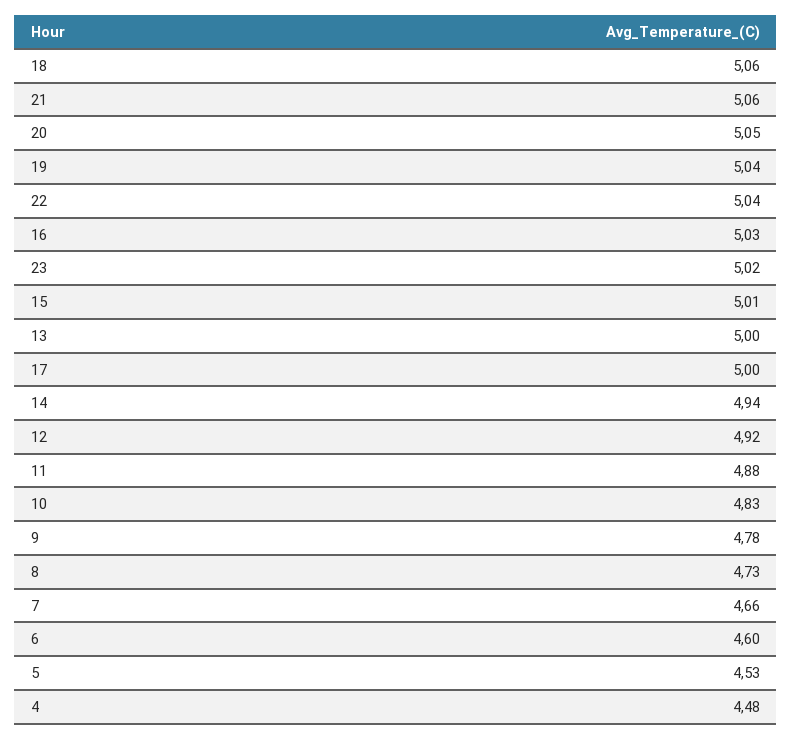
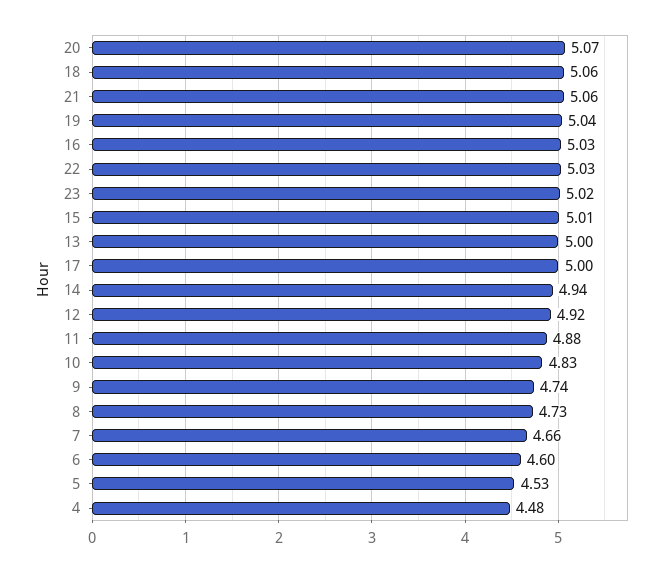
20: 5.05 -> 5.07
22: 5.04 -> 5.03
9: 4.78 -> 4.74

